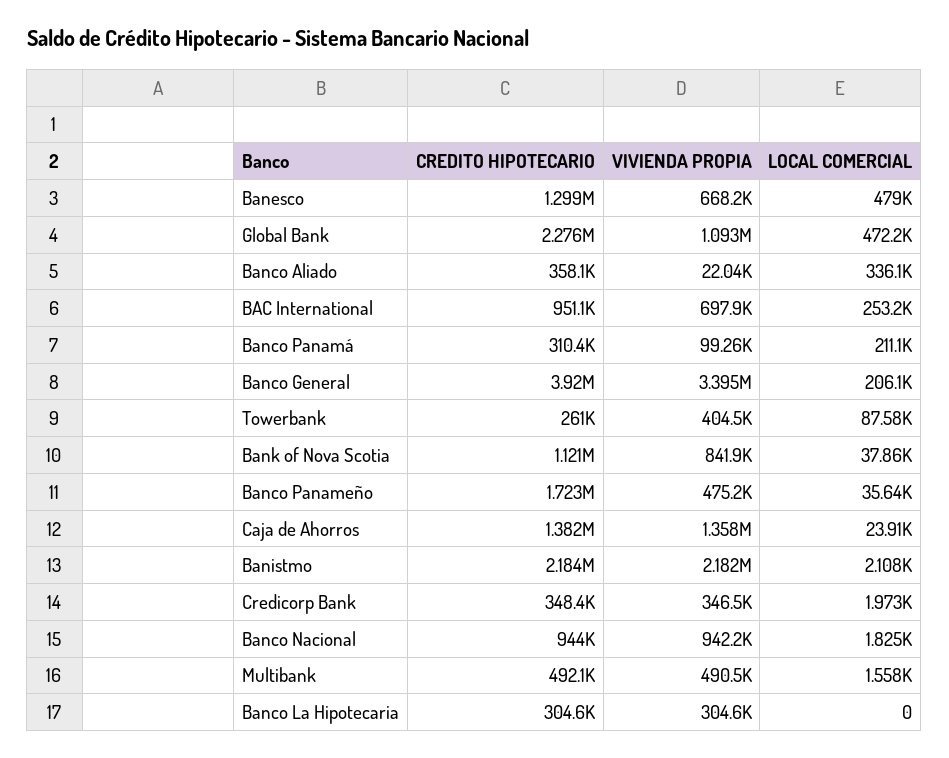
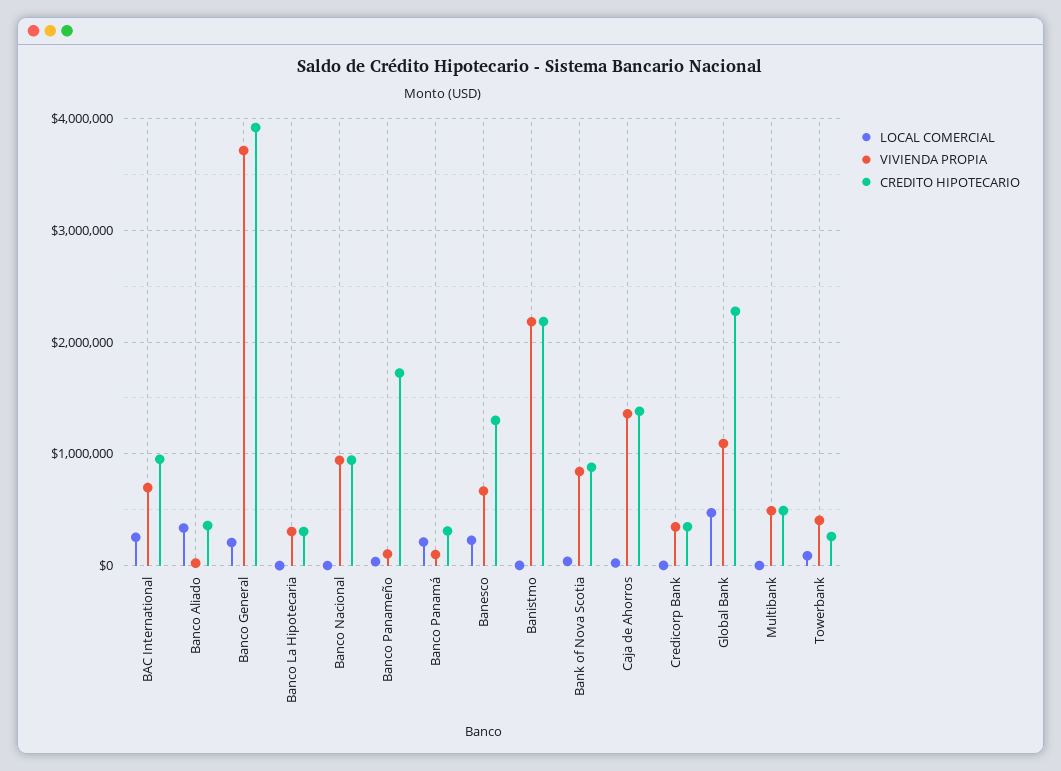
LOCAL COMERCIAL, Banesco: 479000 -> 200000
VIVIENDA PROPIA, Banco General: 3395000 -> 3700000
CREDITO HIPOTECARIO, Bank of Nova Scotia: 1121000 -> 900000
VIVIENDA PROPIA, Banco Panameño: 475200 -> 100000

